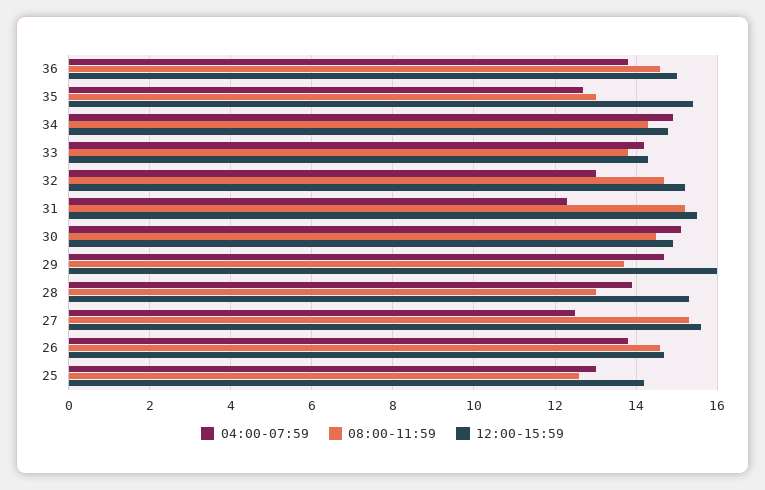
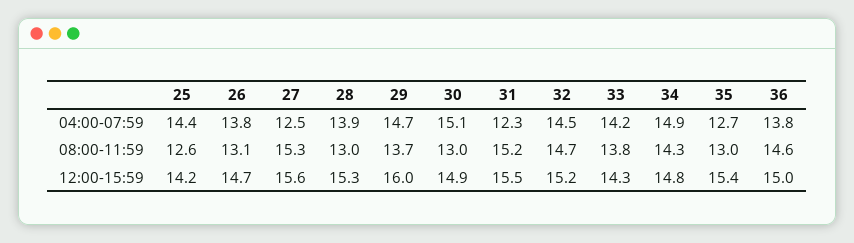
04:00-07:59, 32: 13 -> 14.5
08:00-11:59, 30: 14.5 -> 13
08:00-11:59, 26: 14.5 -> 13.1
04:00-07:59, 25: 13 -> 14.4

